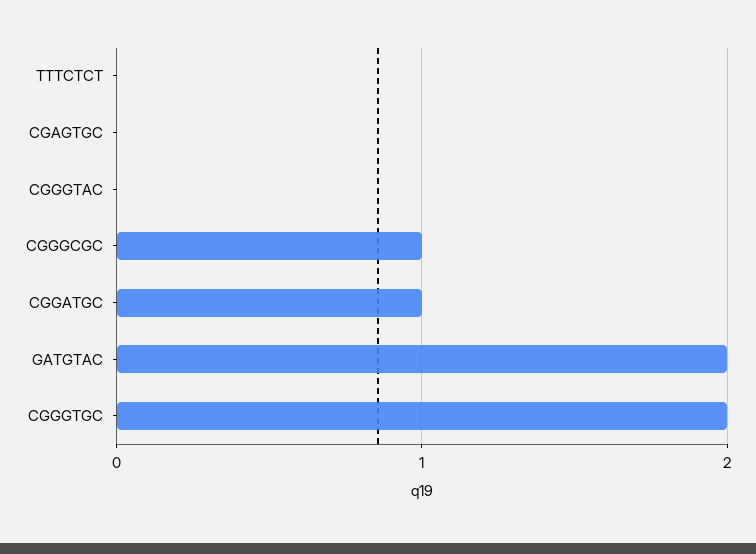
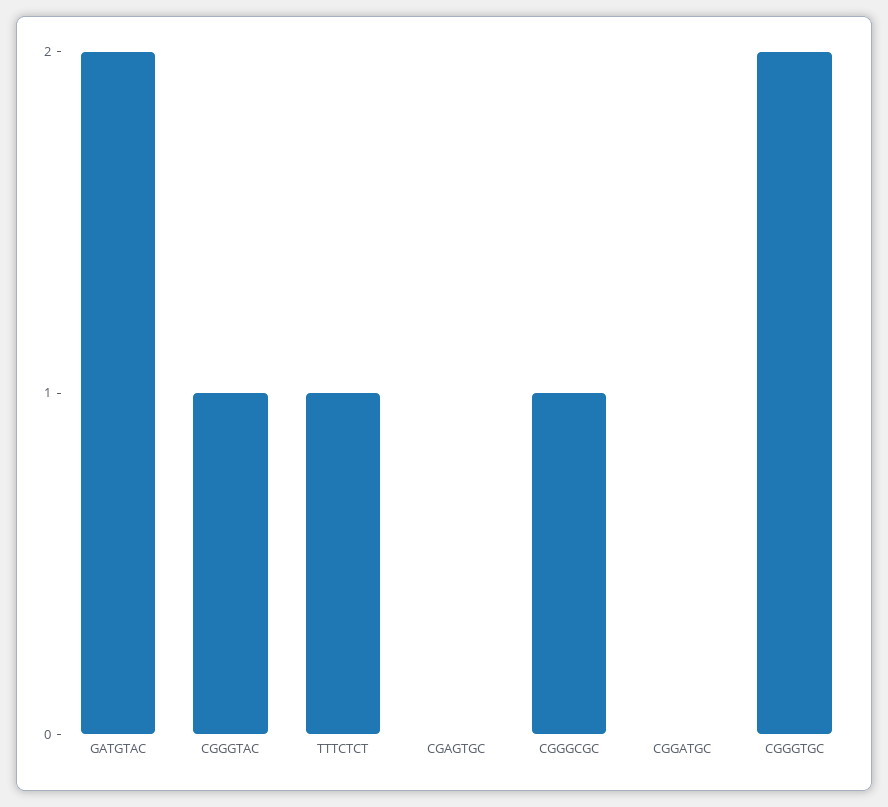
TTTCTCT: 0 -> 1
CGGGTAC: 0 -> 1
CGGATGC: 1 -> 0

